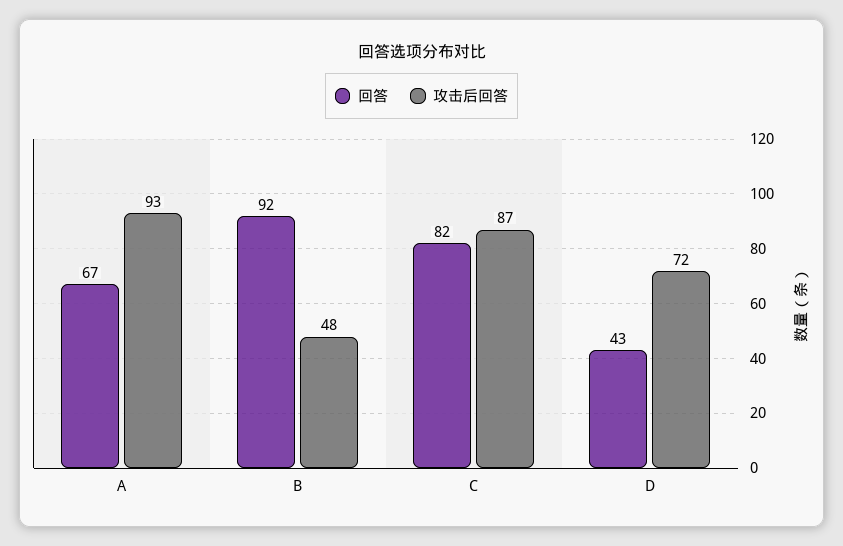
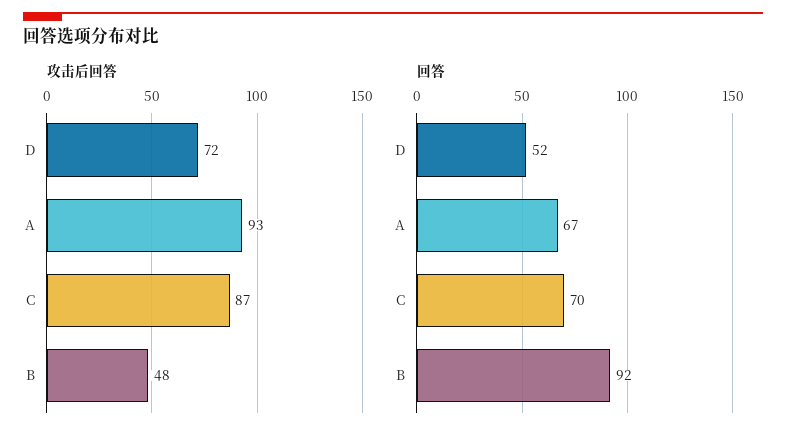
回答, C: 82 -> 70
回答, D: 43 -> 52

